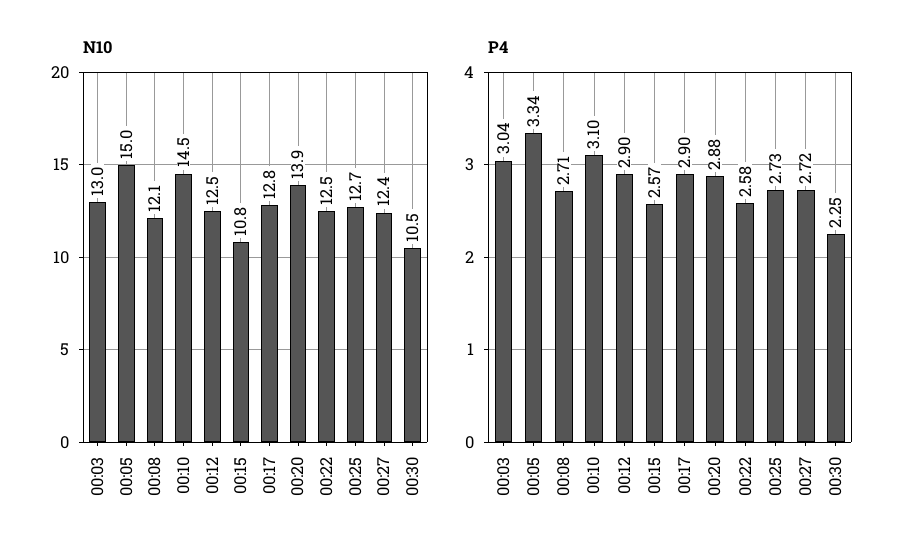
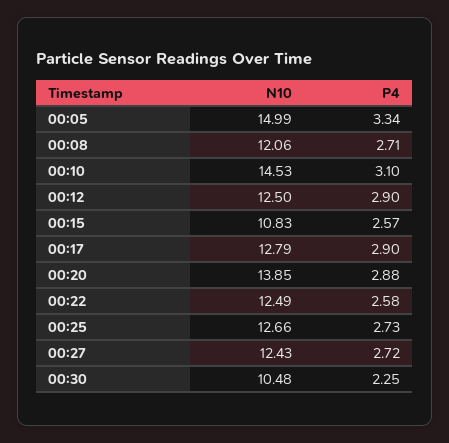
N10, 00:03: 13 -> none
P4, 00:03: 3.04 -> none

